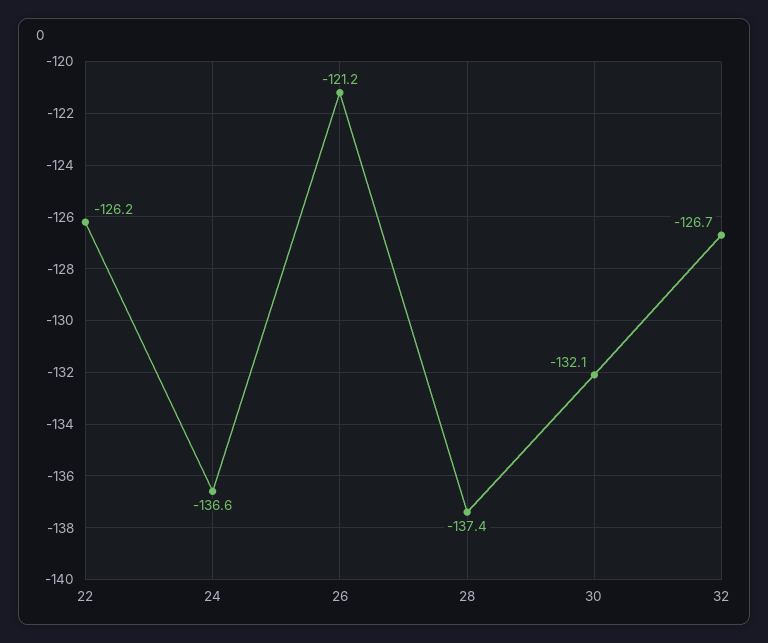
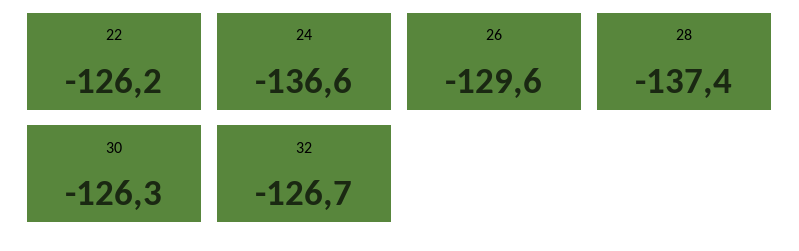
26: -121.2 -> -129.6
30: -132.1 -> -126.3

